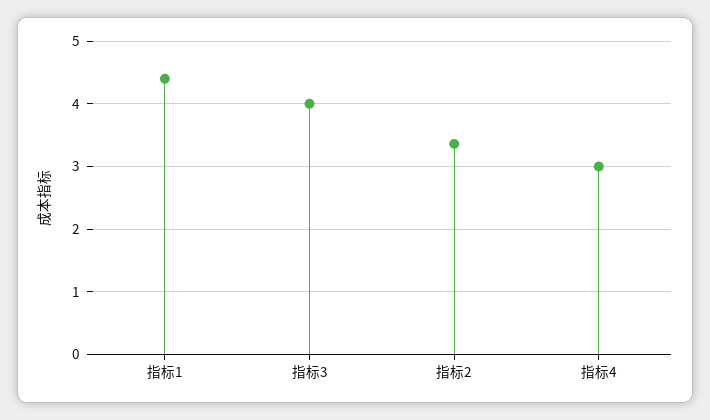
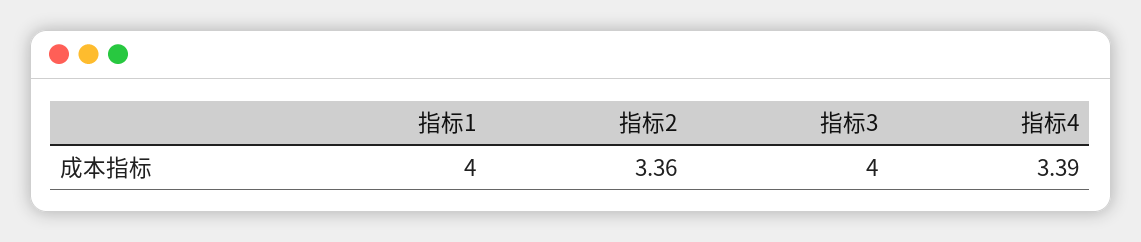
指标1: 4.4 -> 4
指标4: 3 -> 3.39

